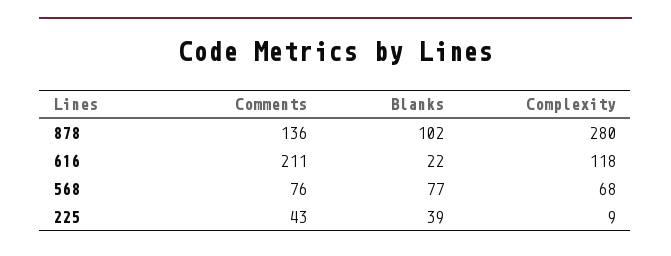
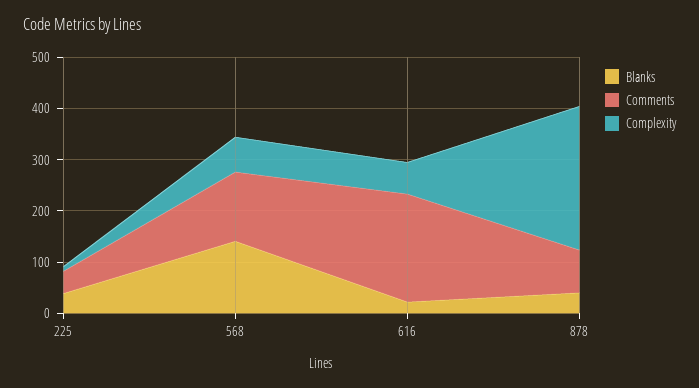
Comments, 878: 136 -> 80
Blanks, 878: 102 -> 40
Complexity, 616: 118 -> 60
Comments, 568: 76 -> 140
Blanks, 568: 77 -> 140

